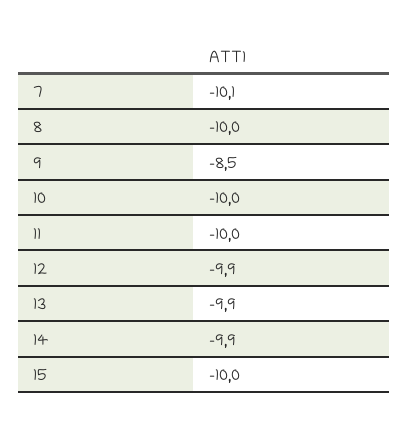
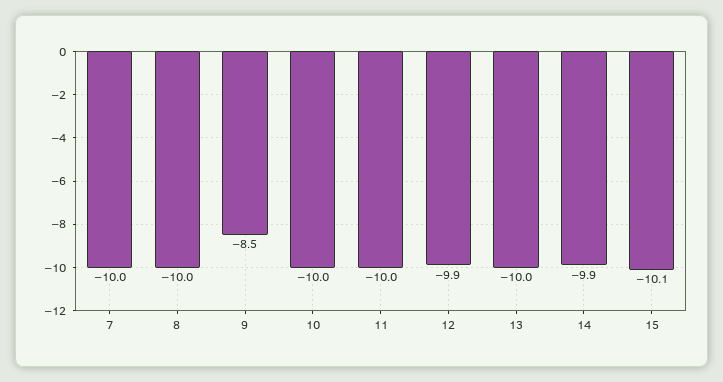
7: -10.1 -> -10
13: -9.9 -> -10
15: -10 -> -10.1

